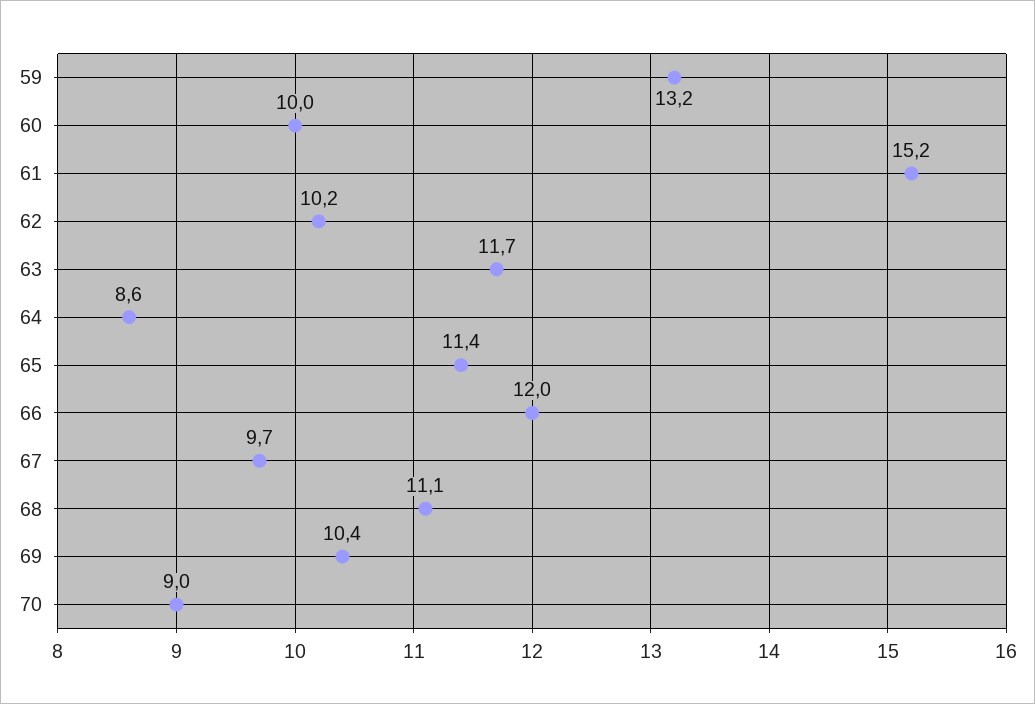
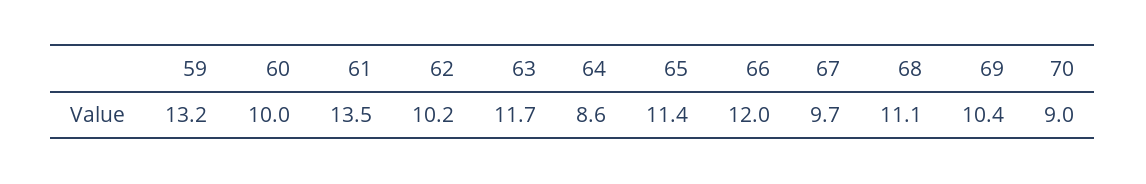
61: 15.2 -> 13.5

